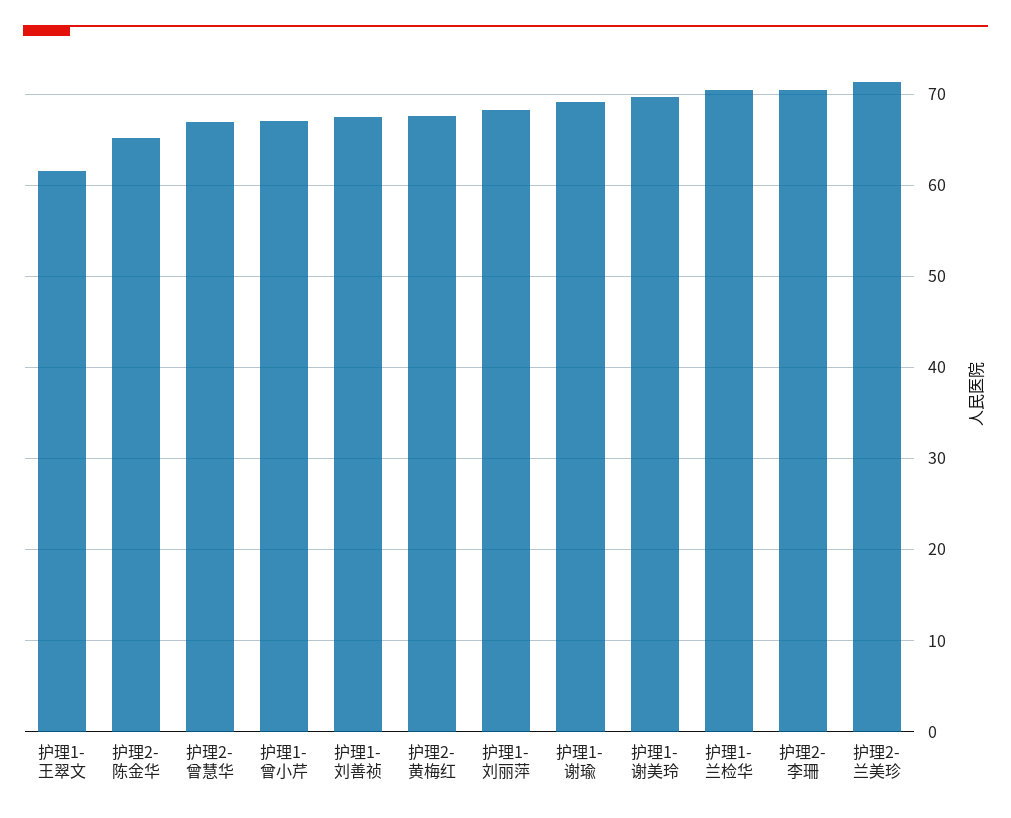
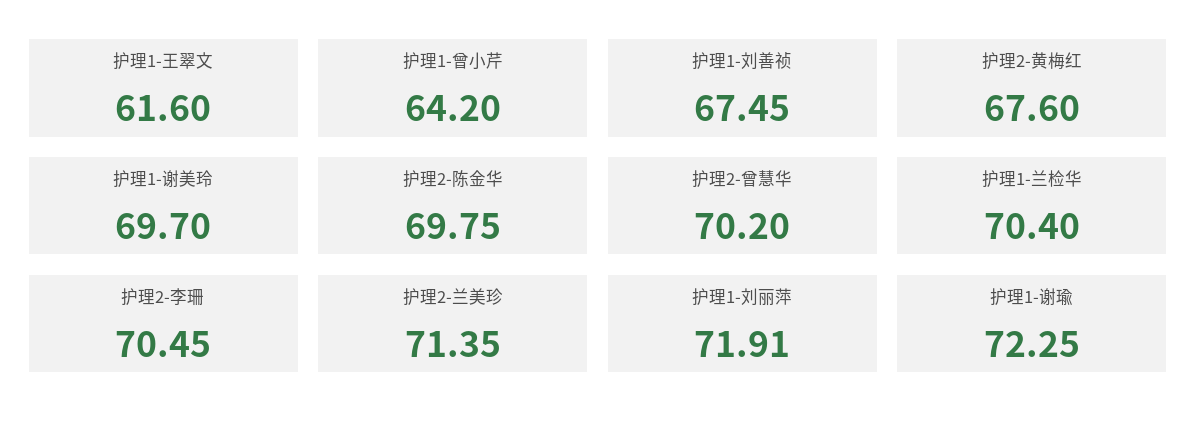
护理2-陈金华: 65 -> 69.75
护理2-曾慧华: 67 -> 70.2
护理1-曾小芹: 67 -> 64.2
护理1-刘丽萍: 68 -> 71.91
护理1-谢瑜: 69 -> 72.25

